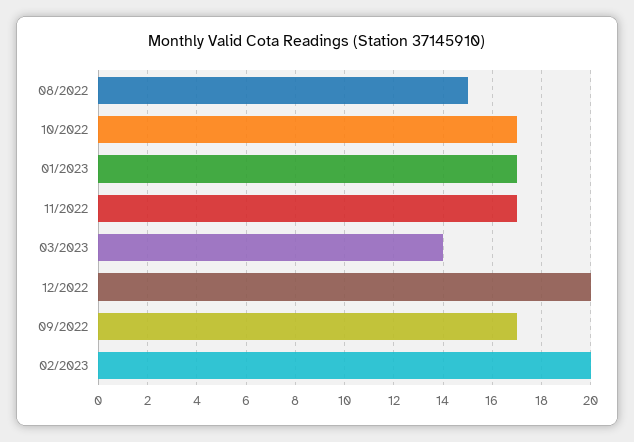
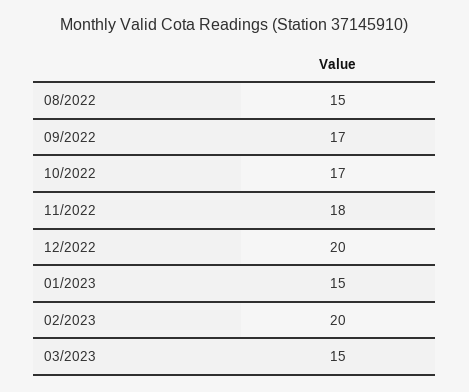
01/2023: 17 -> 15
11/2022: 17 -> 18
03/2023: 14 -> 15

